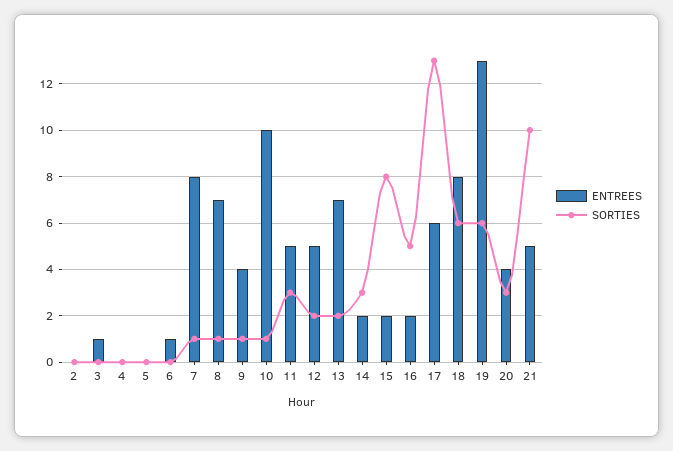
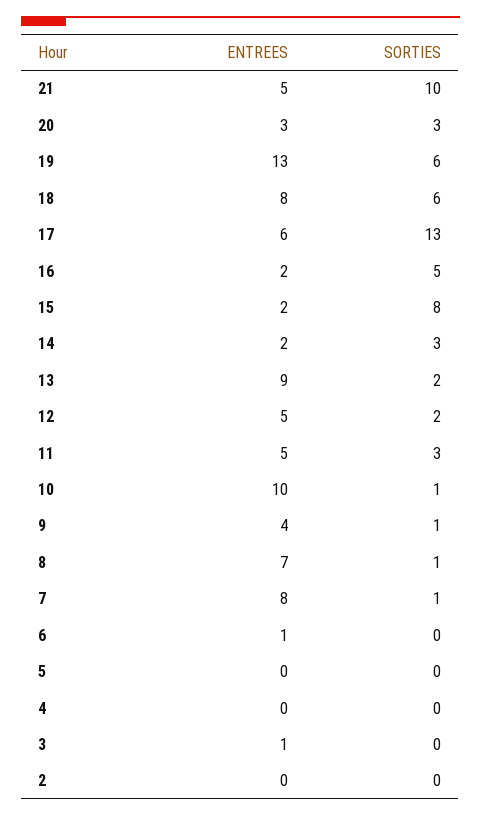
ENTREES, 13: 7 -> 9
ENTREES, 20: 4 -> 3

